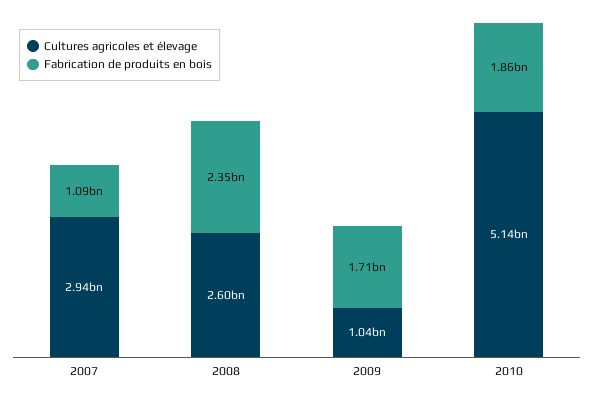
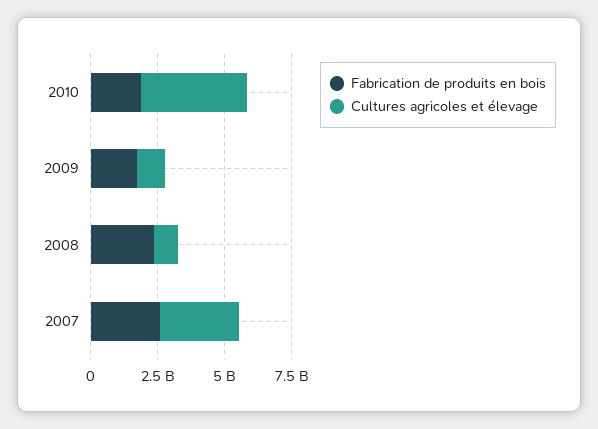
Fabrication de produits en bois, 2007: 1090000000 -> 2500000000
Cultures agricoles et élevage, 2008: 2600000000 -> 1000000000
Cultures agricoles et élevage, 2010: 5140000000 -> 4000000000

